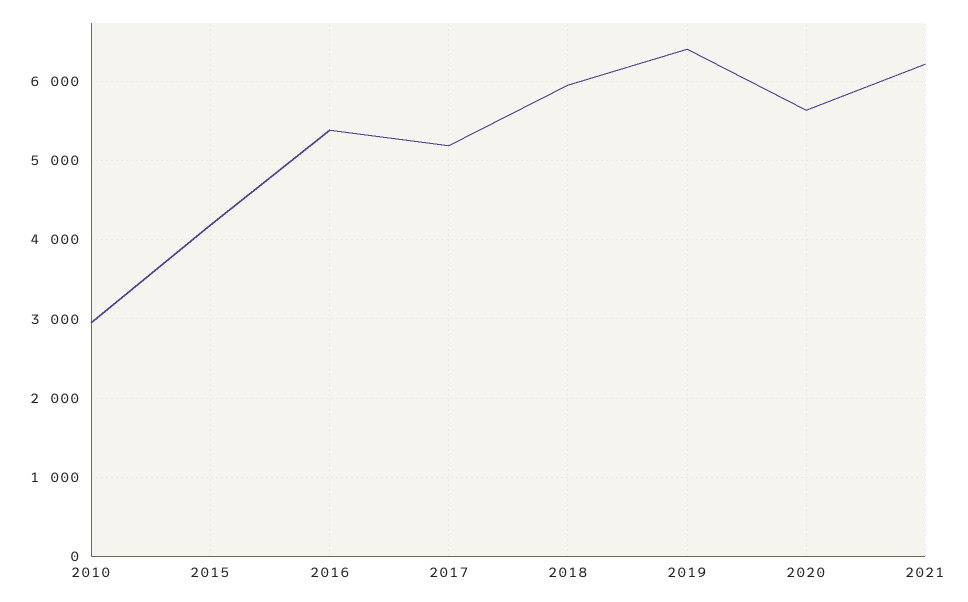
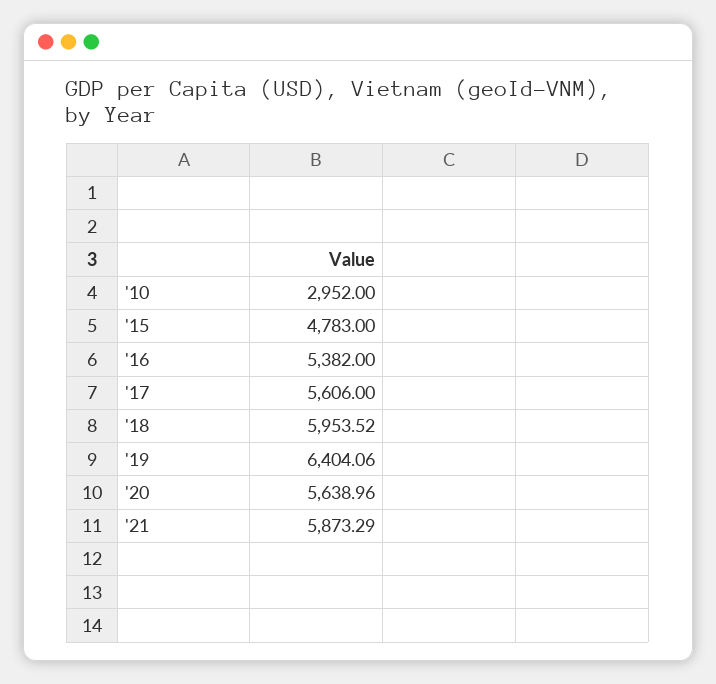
2015: 4200 -> 4783
2017: 5200 -> 5606
2021: 6200 -> 5873.29

